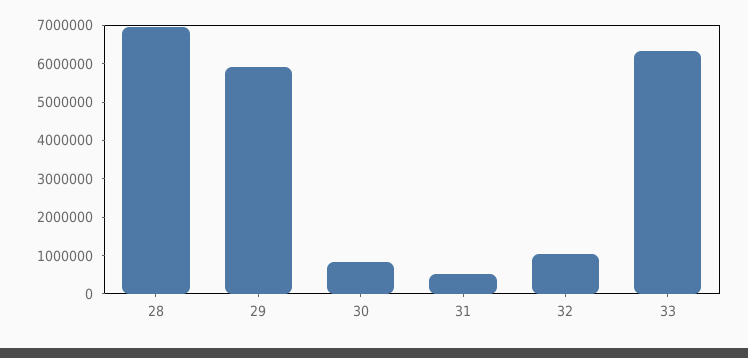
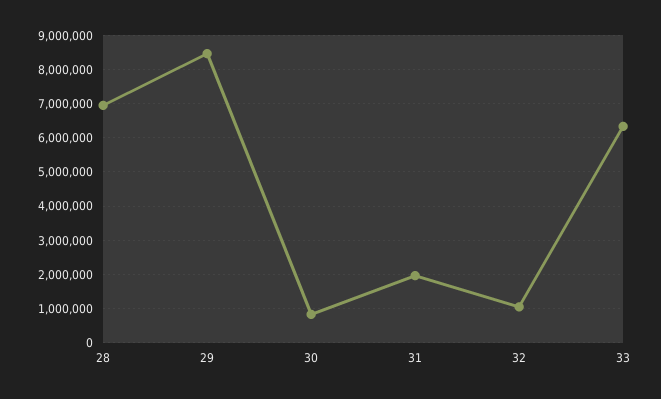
29: 6000000 -> 8400000
31: 500000 -> 2000000

